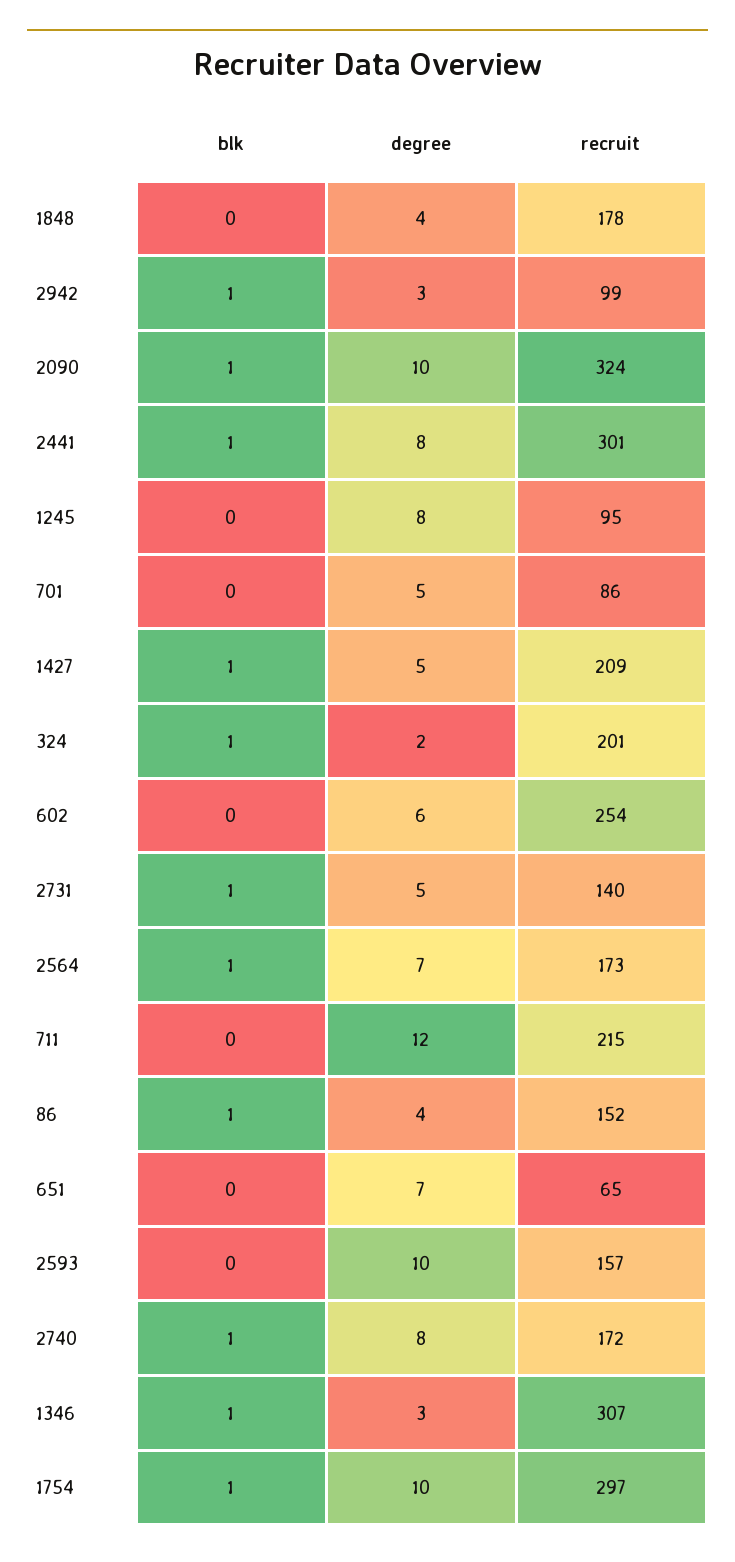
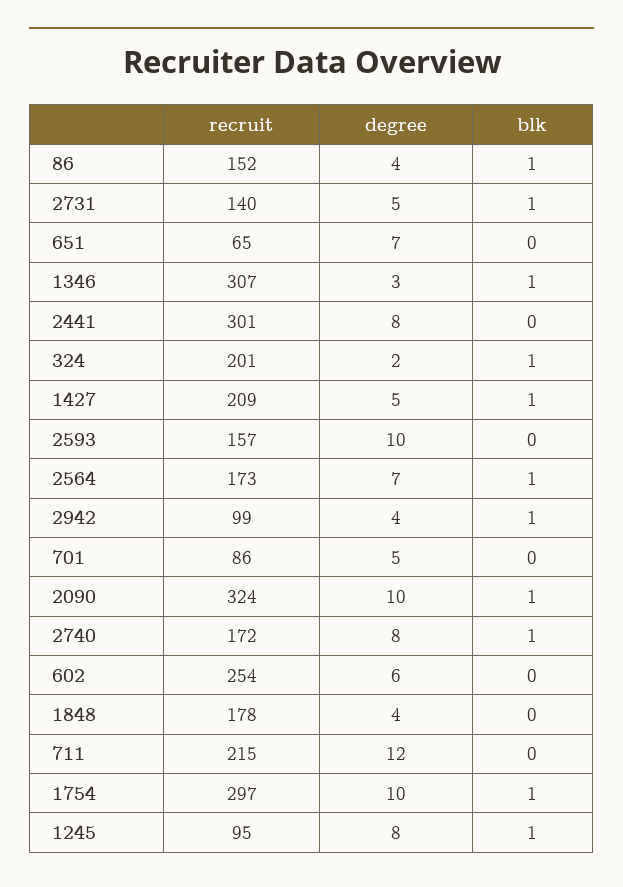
degree, 2942: 3 -> 4
blk, 2441: 1 -> 0
blk, 1245: 0 -> 1

